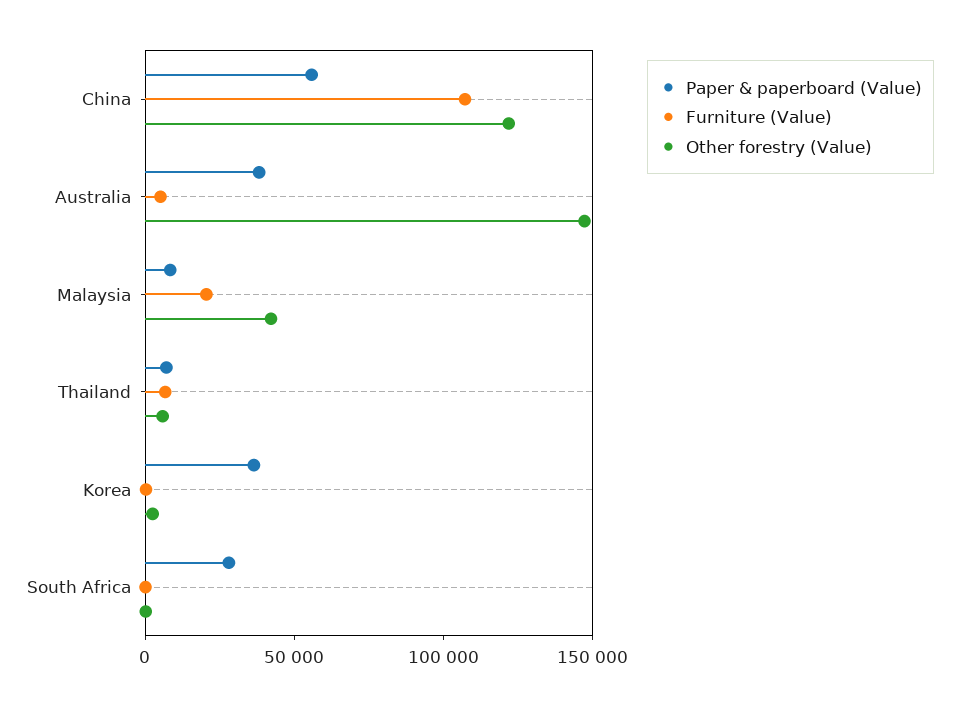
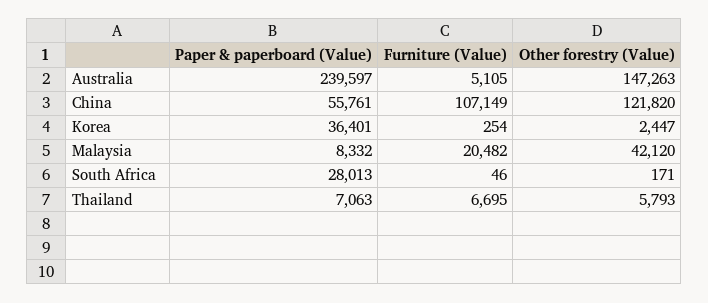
Paper & paperboard (Value), Australia: 40000 -> 239597

